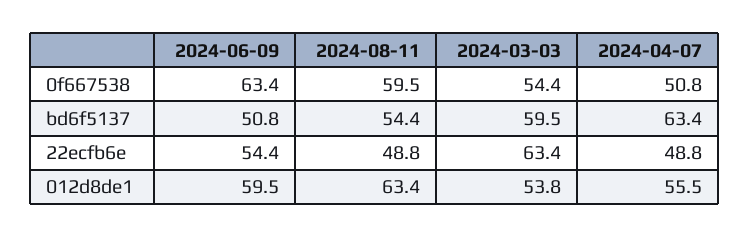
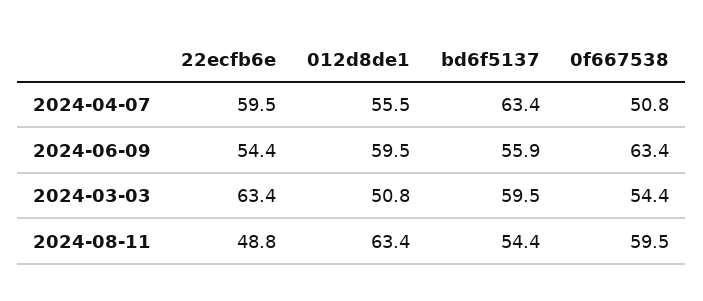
2024-06-09, bd6f5137: 50.8 -> 55.9
2024-04-07, 22ecfb6e: 48.8 -> 59.5
2024-03-03, 012d8de1: 53.8 -> 50.8

